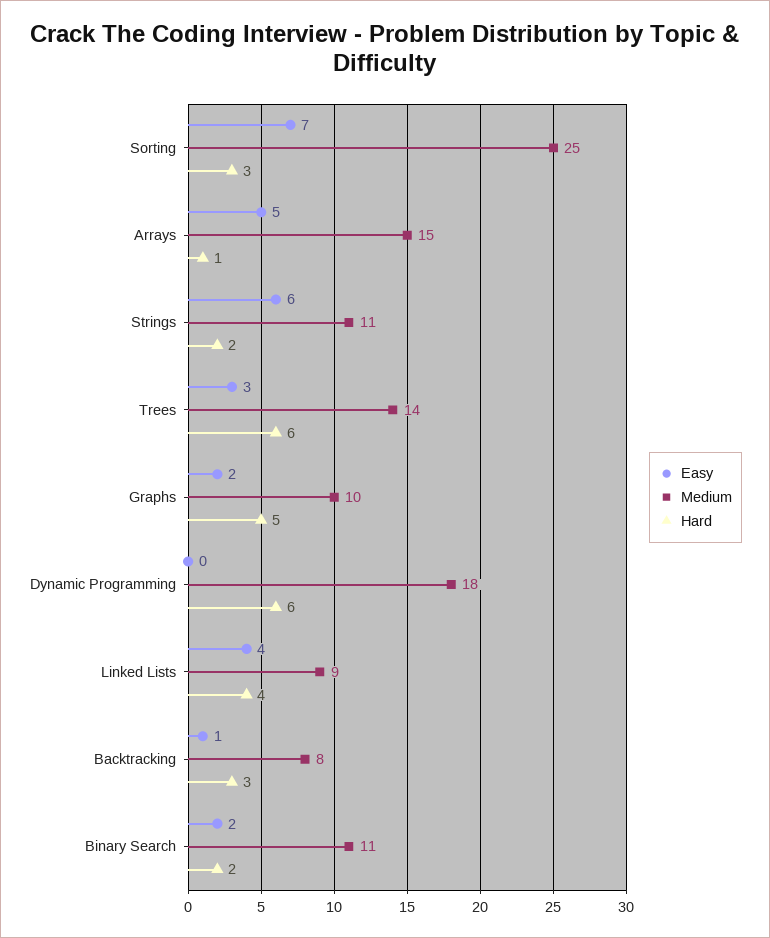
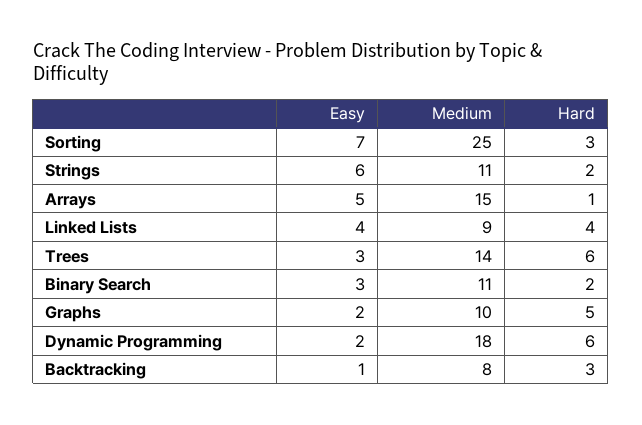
Easy, Dynamic Programming: 0 -> 2
Easy, Binary Search: 2 -> 3

